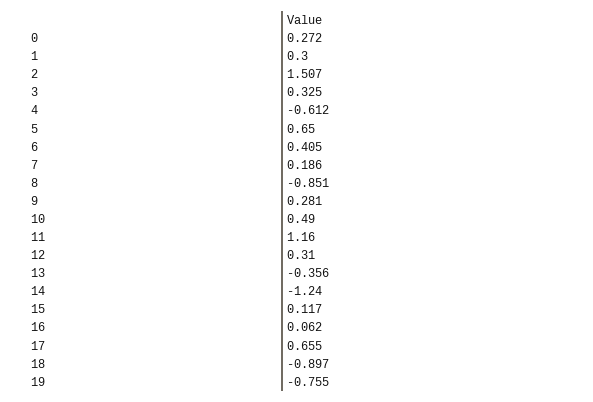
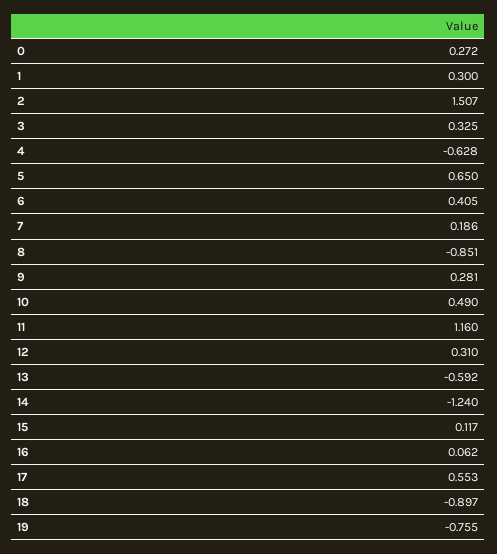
4: -0.612 -> -0.628
13: -0.356 -> -0.592
17: 0.655 -> 0.553

